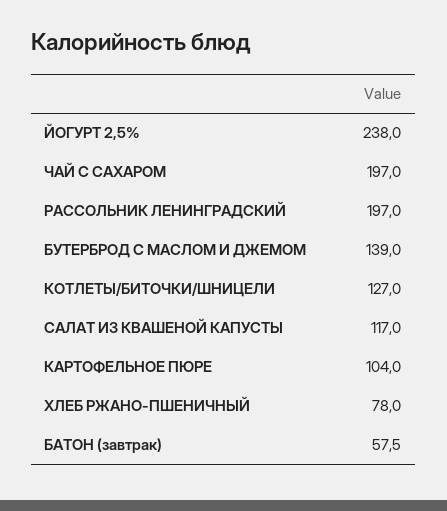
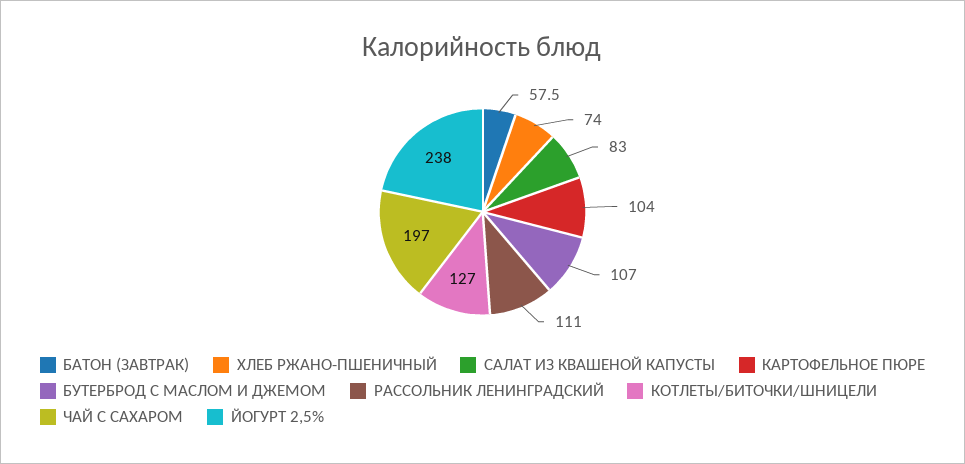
РАССОЛЬНИК ЛЕНИНГРАДСКИЙ: 197 -> 111
БУТЕРБРОД С МАСЛОМ И ДЖЕМОМ: 139 -> 107
САЛАТ ИЗ КВАШЕНОЙ КАПУСТЫ: 117 -> 83
ХЛЕБ РЖАНО-ПШЕНИЧНЫЙ: 78 -> 74

